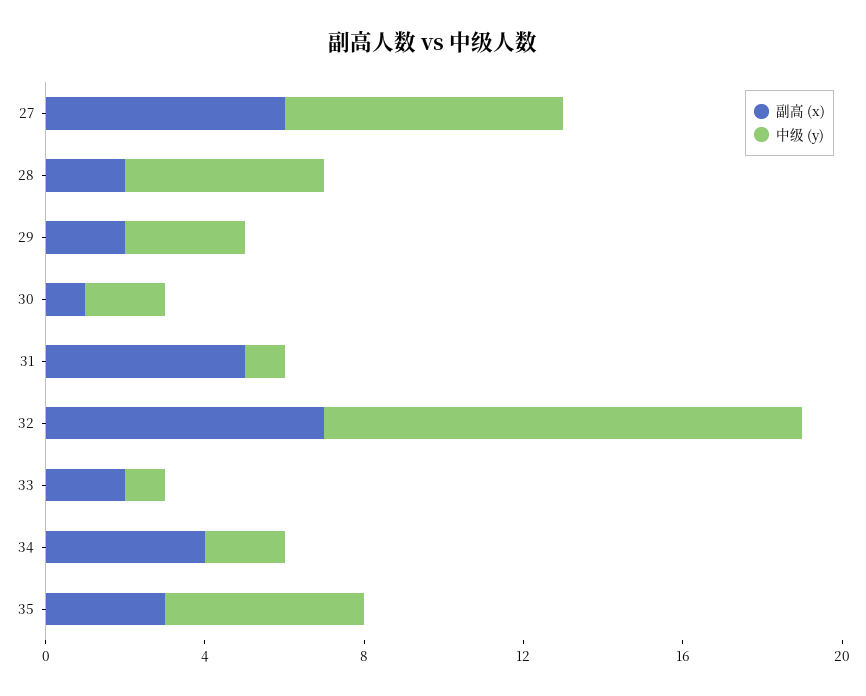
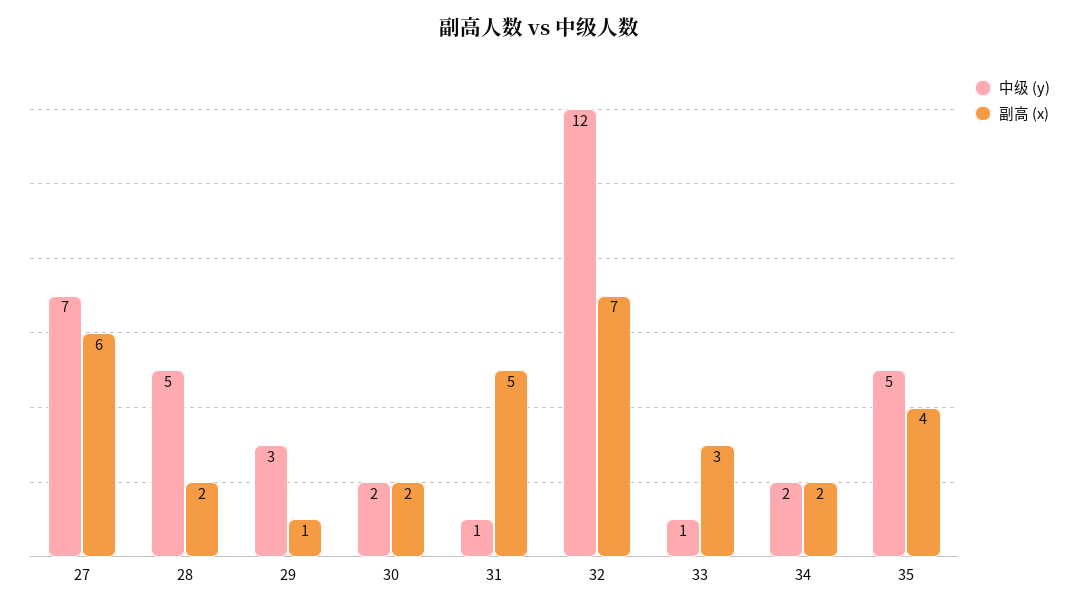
副高 (x), 29: 2 -> 1
副高 (x), 30: 1 -> 2
副高 (x), 33: 2 -> 3
副高 (x), 34: 4 -> 2
副高 (x), 35: 3 -> 4

